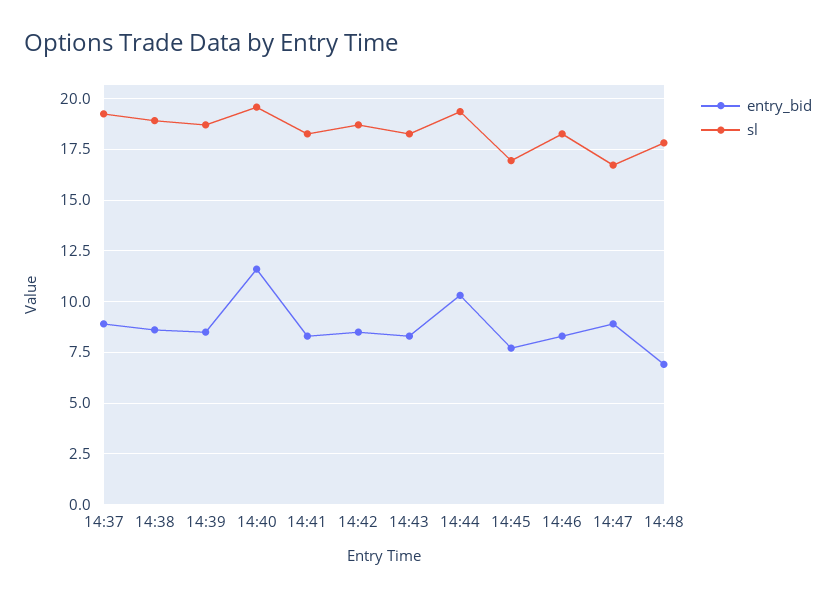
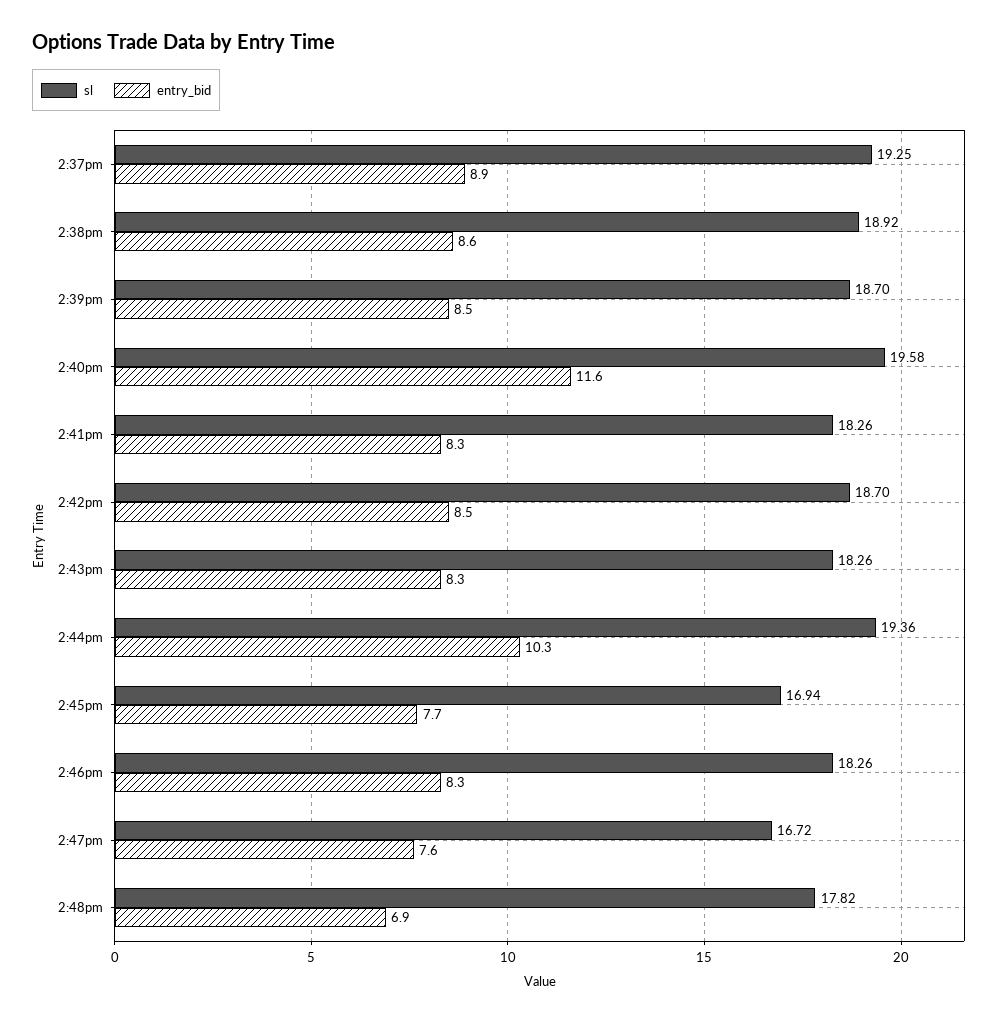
entry_bid, 14:47: 9 -> 7.6

